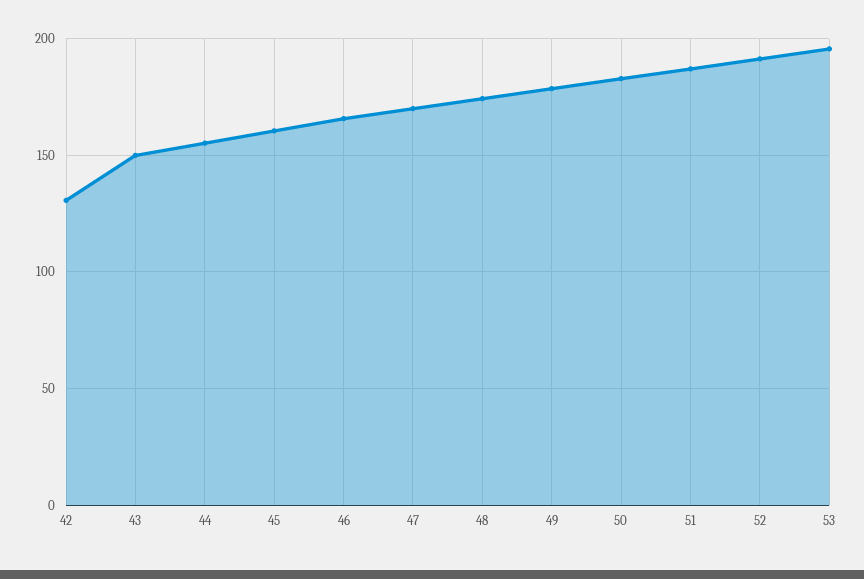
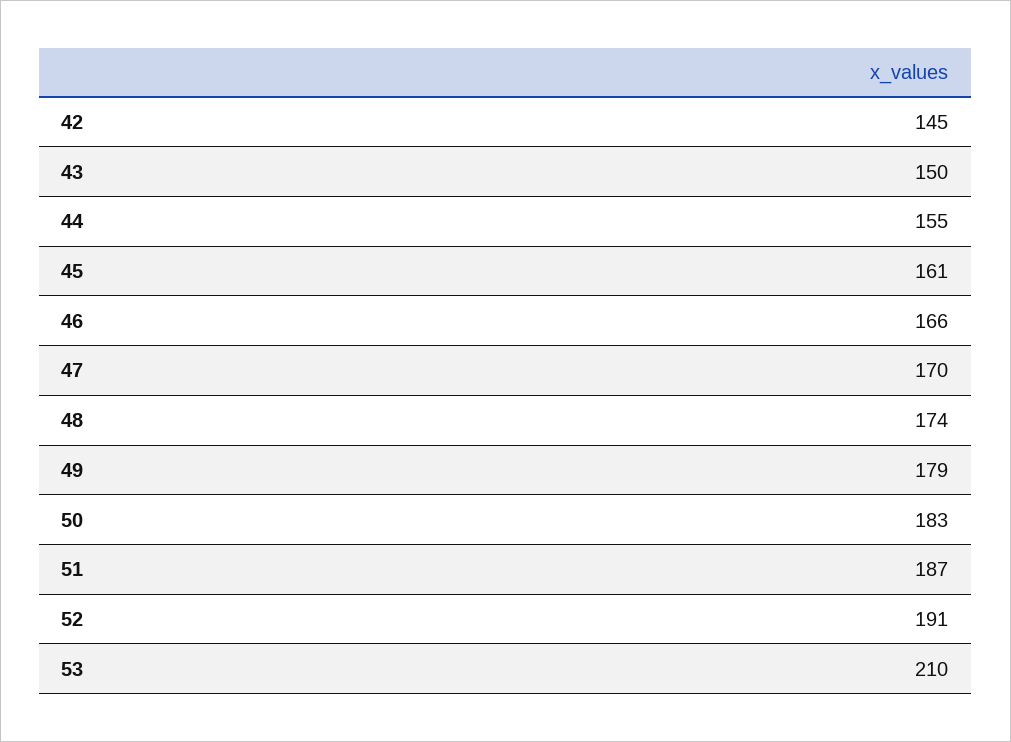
42: 130 -> 145
53: 195 -> 210

